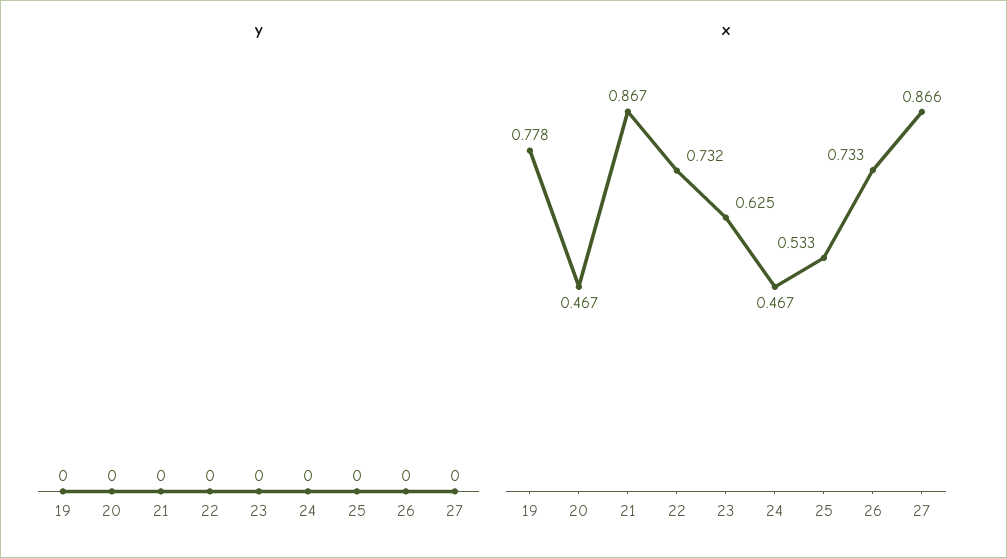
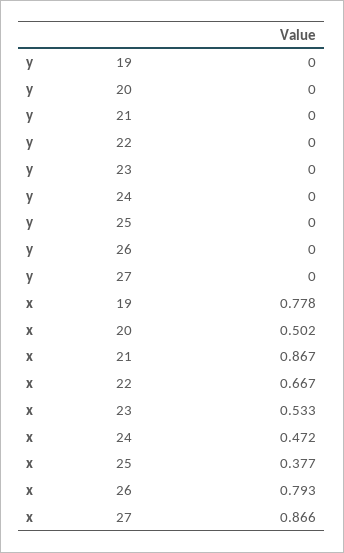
x, 20: 0.467 -> 0.502
x, 22: 0.732 -> 0.667
x, 23: 0.625 -> 0.533
x, 24: 0.467 -> 0.472
x, 25: 0.533 -> 0.377
x, 26: 0.733 -> 0.793

